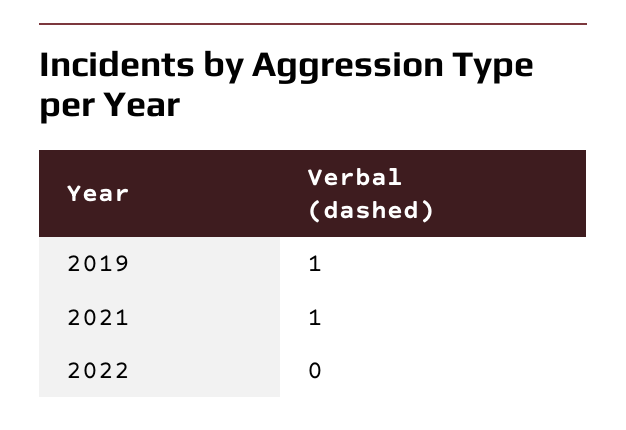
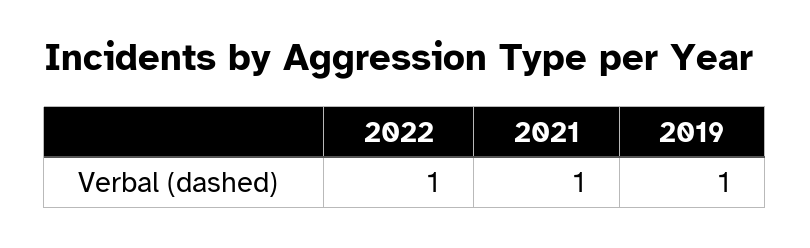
2022: 0 -> 1

